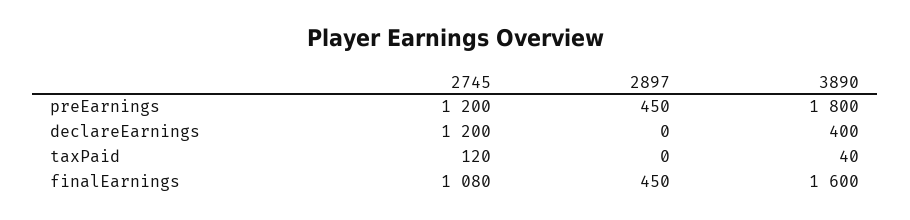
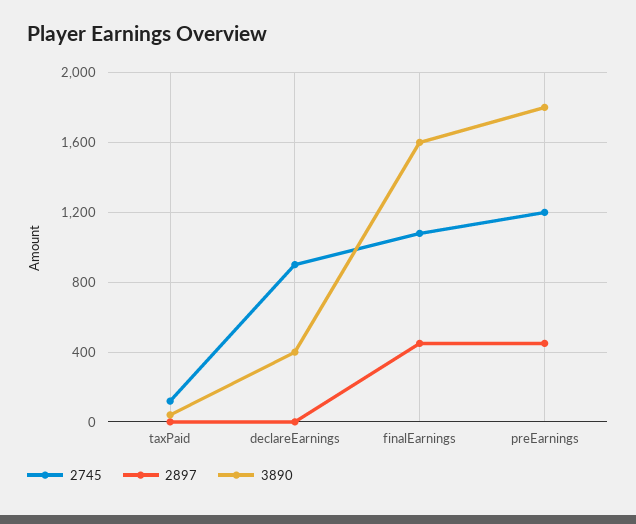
2745, declareEarnings: 1200 -> 900

